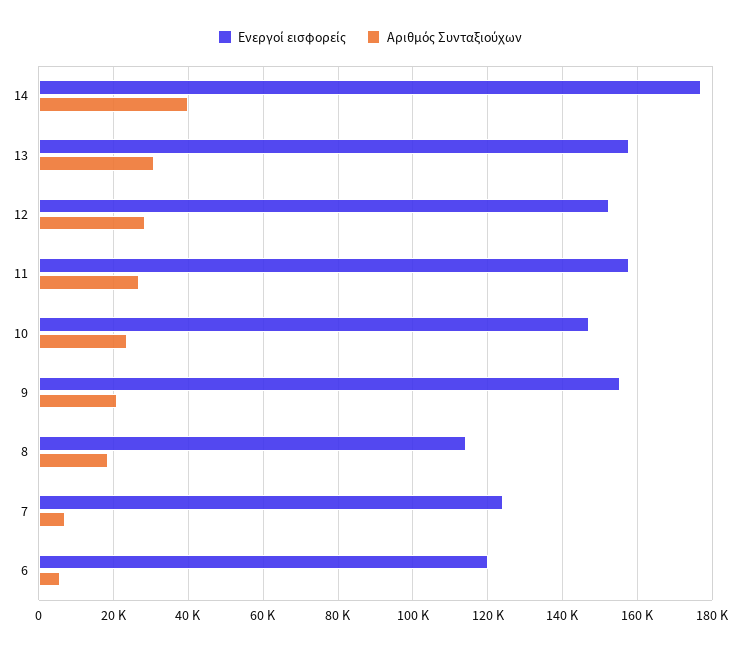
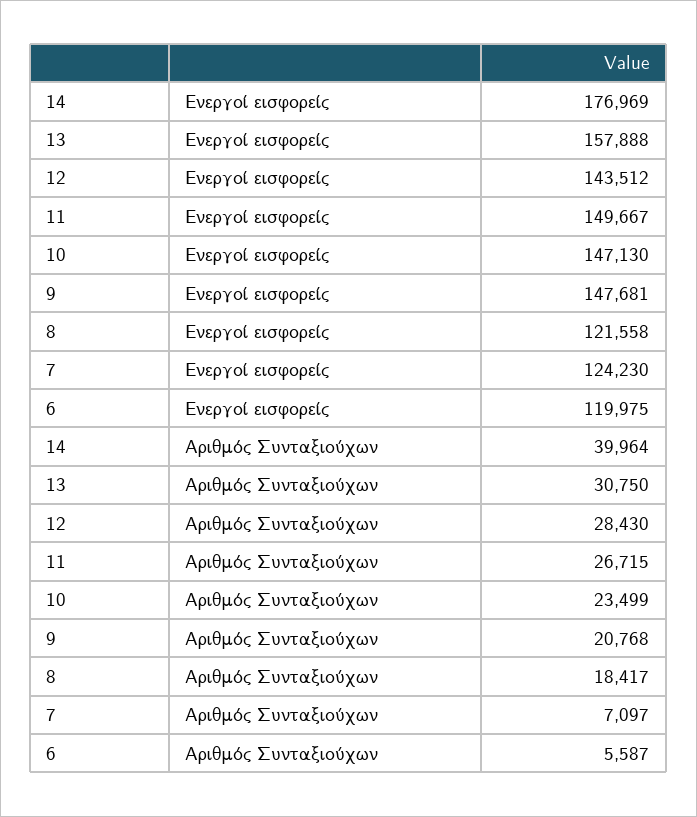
Ενεργοί εισφορείς, 12: 152000 -> 143512
Ενεργοί εισφορείς, 11: 158000 -> 149667
Ενεργοί εισφορείς, 9: 156000 -> 147681
Ενεργοί εισφορείς, 8: 114000 -> 121558

